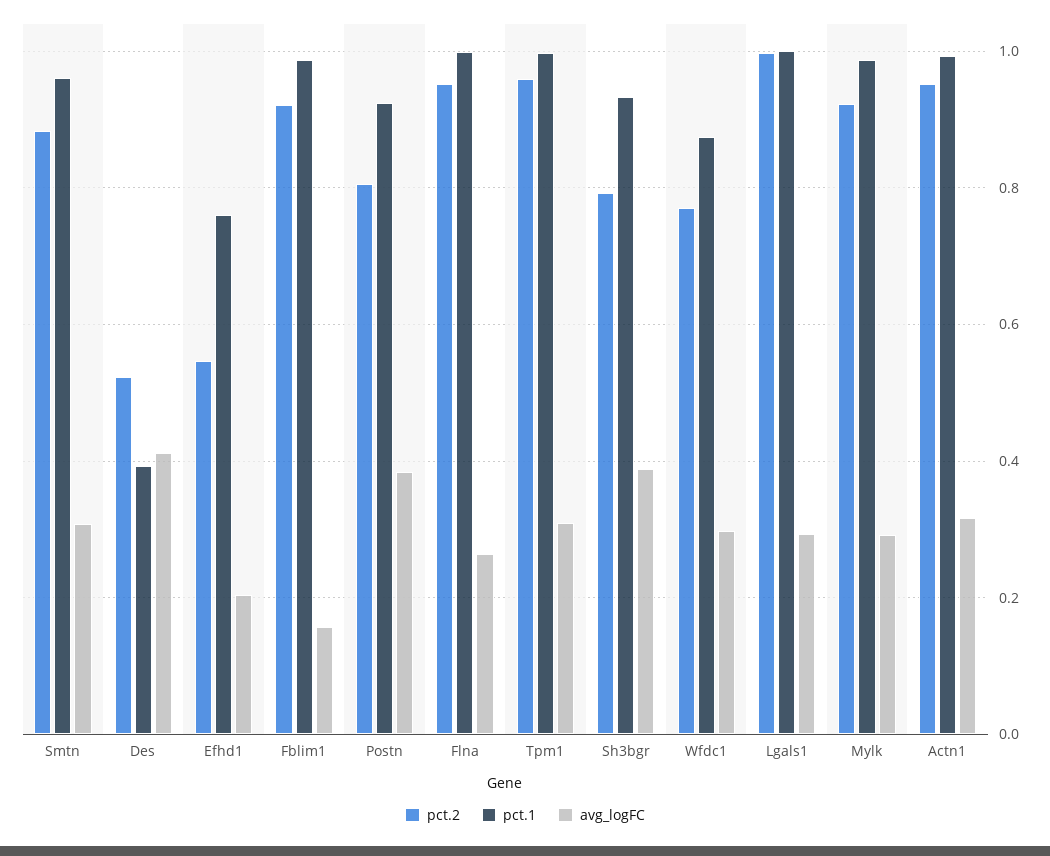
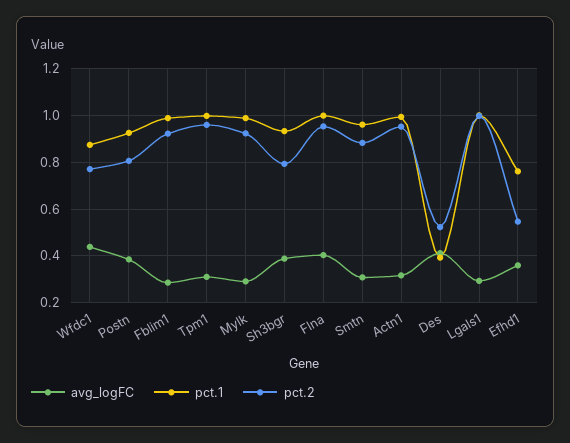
avg_logFC, Efhd1: 0.2 -> 0.35
avg_logFC, Fblim1: 0.16 -> 0.3
avg_logFC, Flna: 0.26 -> 0.4
avg_logFC, Wfdc1: 0.3 -> 0.45

